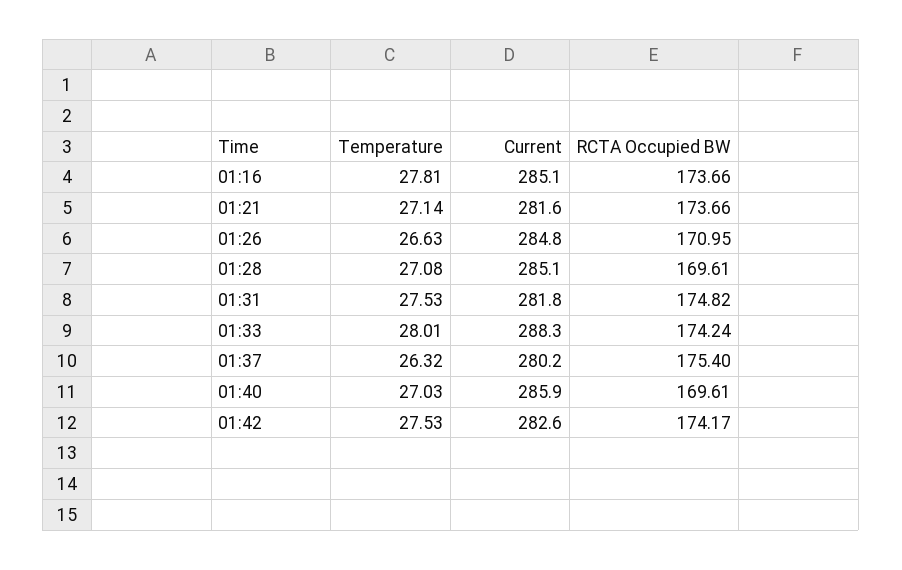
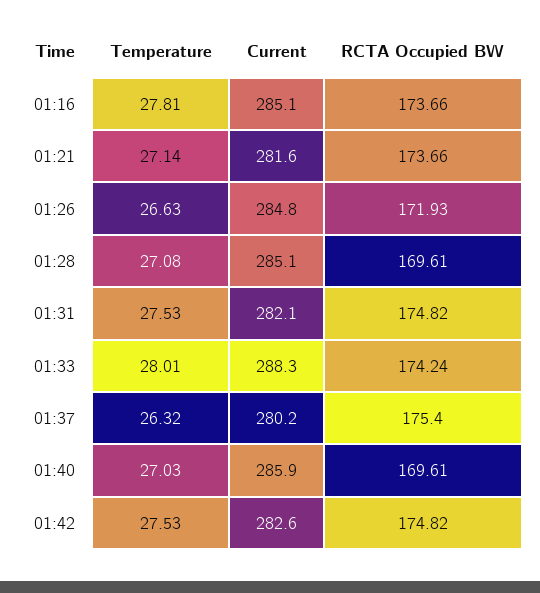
RCTA Occupied BW, 01:26: 170.95 -> 171.93
Current, 01:31: 281.8 -> 282.1
RCTA Occupied BW, 01:42: 174.17 -> 174.82

